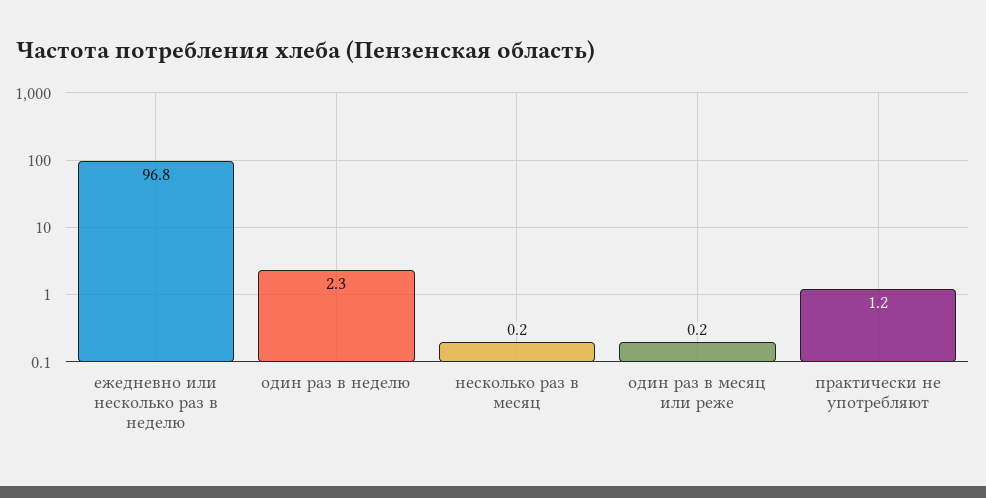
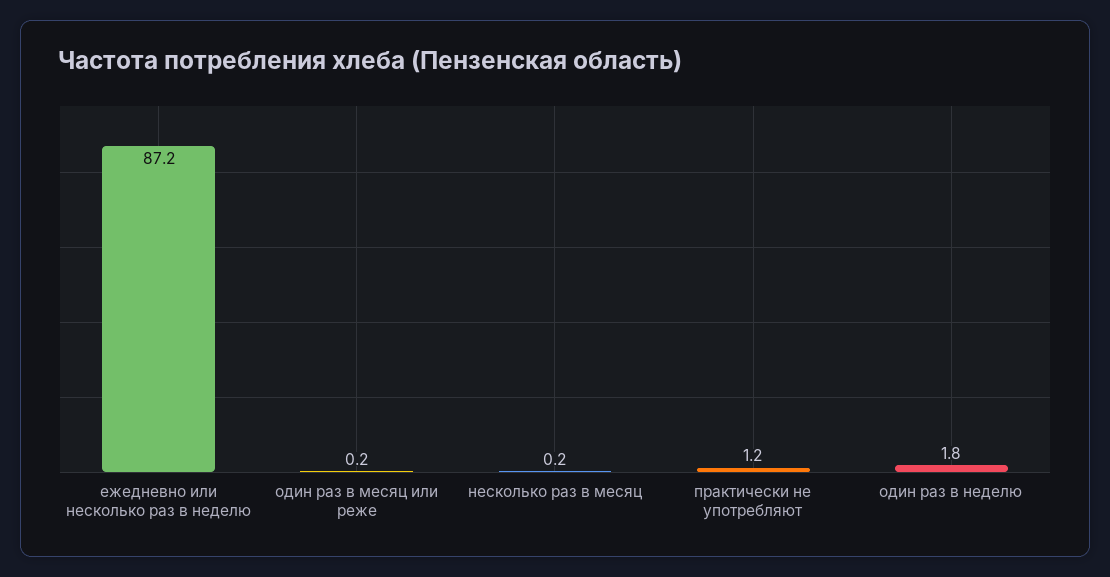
ежедневно или несколько раз в неделю: 96.8 -> 87.2
один раз в неделю: 2.3 -> 1.8

